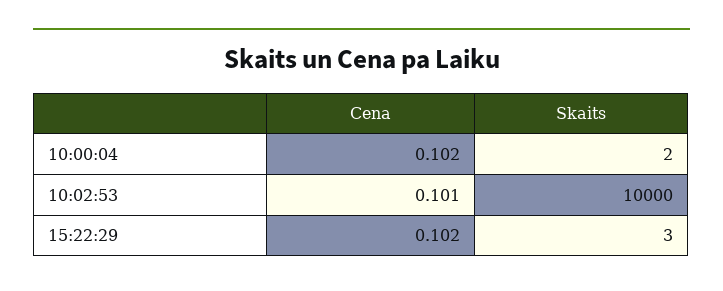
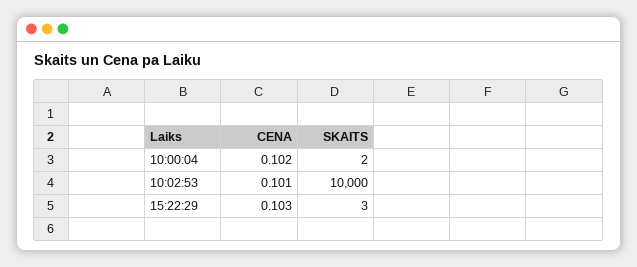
Cena, 15:22:29: 0.102 -> 0.103

